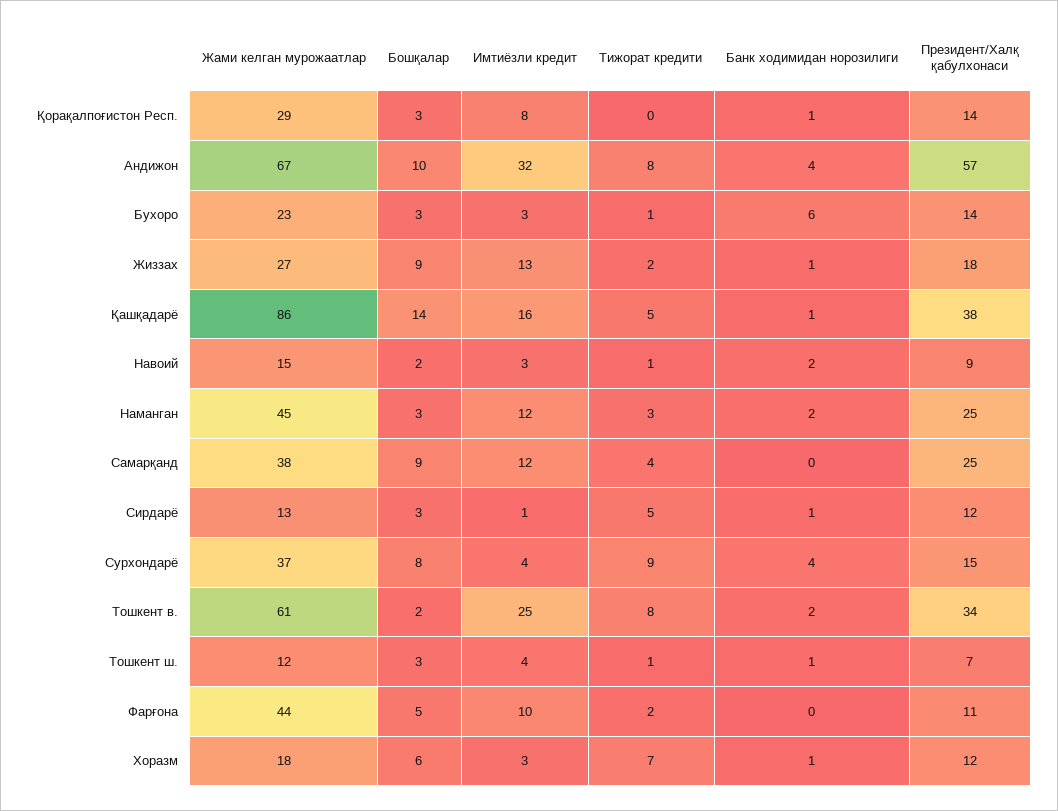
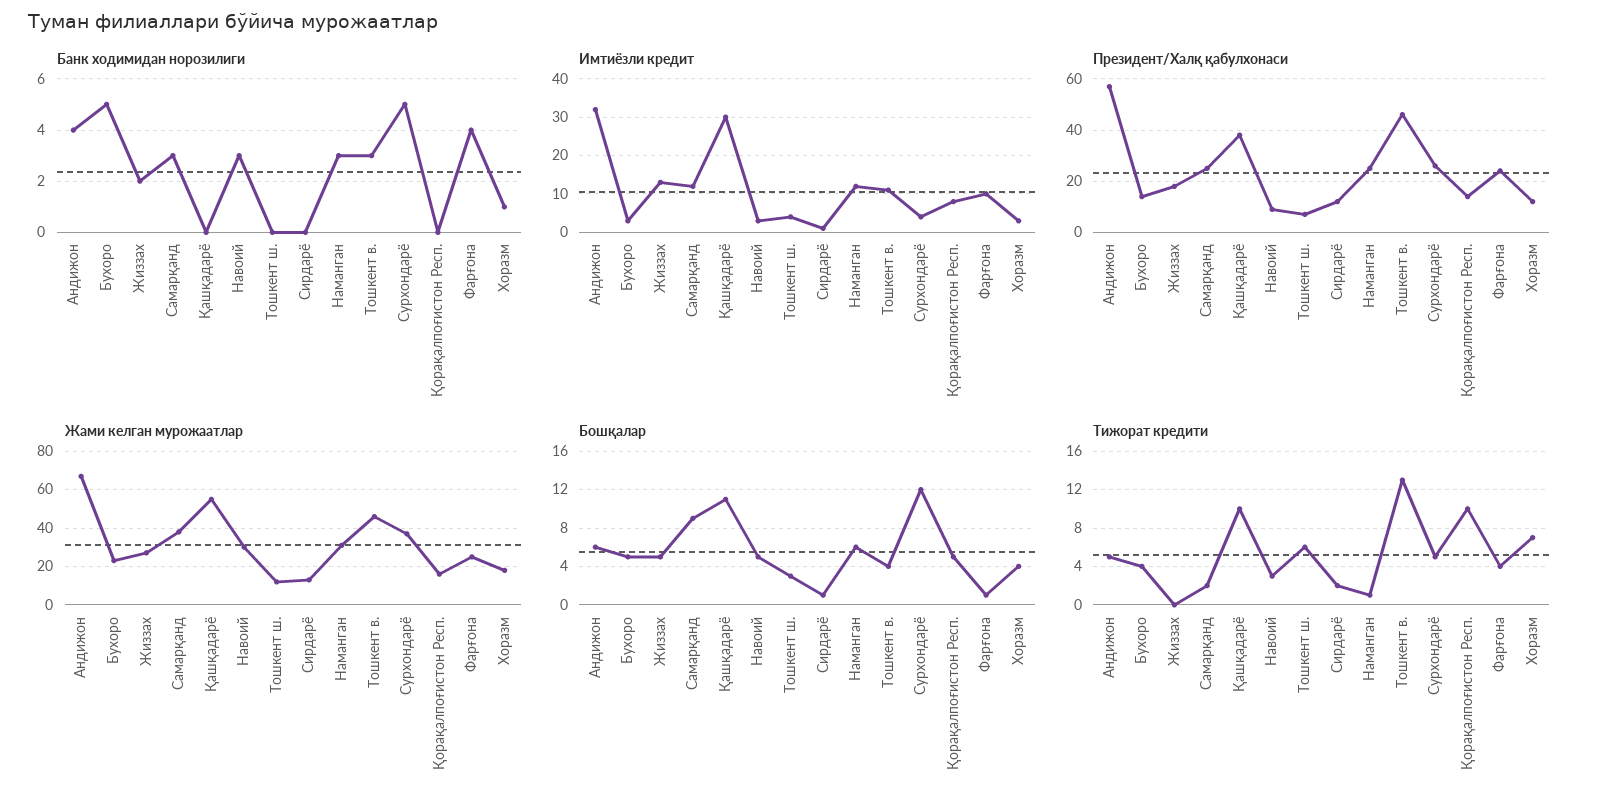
Жами келган мурожаатлар, Қорақалпоғистон Респ.: 29 -> 15
Бошқалар, Қорақалпоғистон Респ.: 3 -> 5
Тижорат кредити, Қорақалпоғистон Респ.: 0 -> 10
Банк ходимидан норозилиги, Қорақалпоғистон Респ.: 1 -> 0
Бошқалар, Андижон: 10 -> 6
Тижорат кредити, Андижон: 8 -> 5
Бошқалар, Бухоро: 3 -> 5
Тижорат кредити, Бухоро: 1 -> 4
Банк ходимидан норозилиги, Бухоро: 6 -> 5
Бошқалар, Жиззах: 9 -> 5
Тижорат кредити, Жиззах: 2 -> 0
Банк ходимидан норозилиги, Жиззах: 1 -> 2
Жами келган мурожаатлар, Қашқадарё: 86 -> 55
Бошқалар, Қашқадарё: 14 -> 11
Имтиёзли кредит, Қашқадарё: 16 -> 30
Тижорат кредити, Қашқадарё: 5 -> 10
Банк ходимидан норозилиги, Қашқадарё: 1 -> 0
Жами келган мурожаатлар, Навоий: 15 -> 30
Бошқалар, Навоий: 2 -> 5
Тижорат кредити, Навоий: 1 -> 3
Банк ходимидан норозилиги, Навоий: 2 -> 3
Жами келган мурожаатлар, Наманган: 45 -> 30
Бошқалар, Наманган: 3 -> 6
Тижорат кредити, Наманган: 3 -> 1
Банк ходимидан норозилиги, Наманган: 2 -> 3
Тижорат кредити, Самарқанд: 4 -> 2
Банк ходимидан норозилиги, Самарқанд: 0 -> 3
Бошқалар, Сирдарё: 3 -> 1
Тижорат кредити, Сирдарё: 5 -> 2
Банк ходимидан норозилиги, Сирдарё: 1 -> 0
Бошқалар, Сурхондарё: 8 -> 12
Тижорат кредити, Сурхондарё: 9 -> 5
Банк ходимидан норозилиги, Сурхондарё: 4 -> 5
Президент/Халқ қабулхонаси, Сурхондарё: 15 -> 25
Жами келган мурожаатлар, Тошкент в.: 61 -> 45
Бошқалар, Тошкент в.: 2 -> 4
Имтиёзли кредит, Тошкент в.: 25 -> 10
Тижорат кредити, Тошкент в.: 8 -> 13
Банк ходимидан норозилиги, Тошкент в.: 2 -> 3
Президент/Халқ қабулхонаси, Тошкент в.: 34 -> 45
Тижорат кредити, Тошкент ш.: 1 -> 6
Банк ходимидан норозилиги, Тошкент ш.: 1 -> 0
Жами келган мурожаатлар, Фарғона: 44 -> 25
Бошқалар, Фарғона: 5 -> 1
Тижорат кредити, Фарғона: 2 -> 4
Банк ходимидан норозилиги, Фарғона: 0 -> 4
Президент/Халқ қабулхонаси, Фарғона: 11 -> 25
Бошқалар, Хоразм: 6 -> 4

